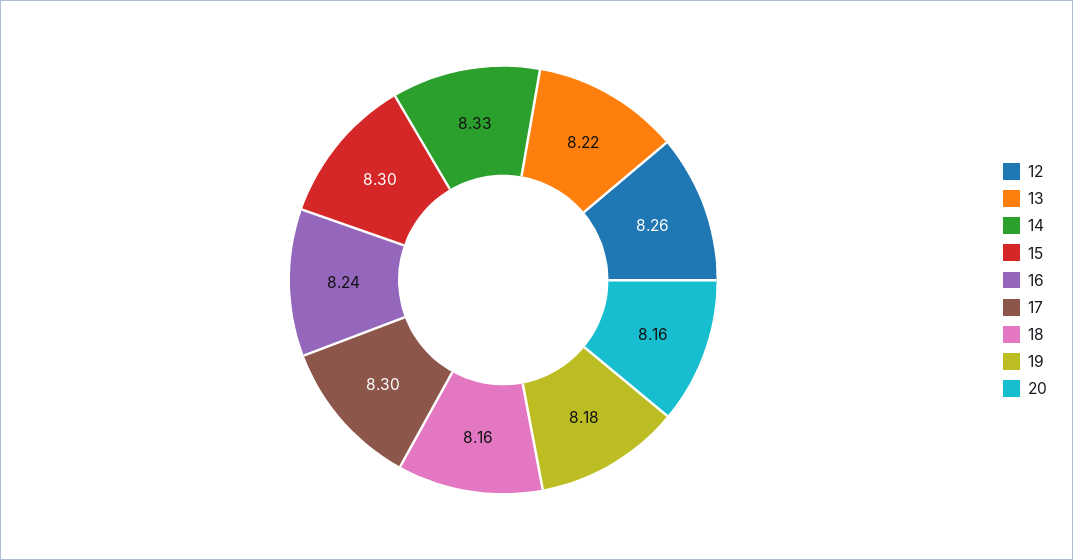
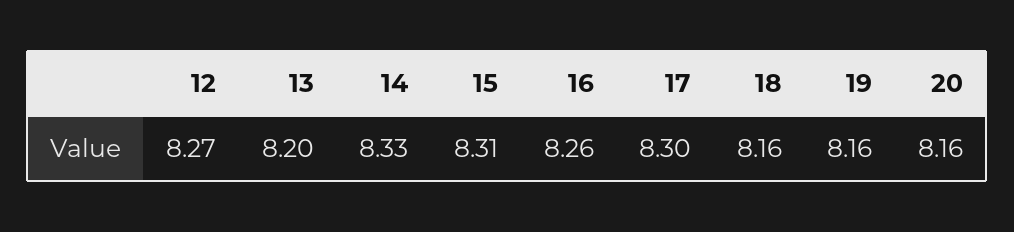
12: 8.26 -> 8.27
13: 8.22 -> 8.2
15: 8.3 -> 8.31
16: 8.24 -> 8.26
19: 8.18 -> 8.16

